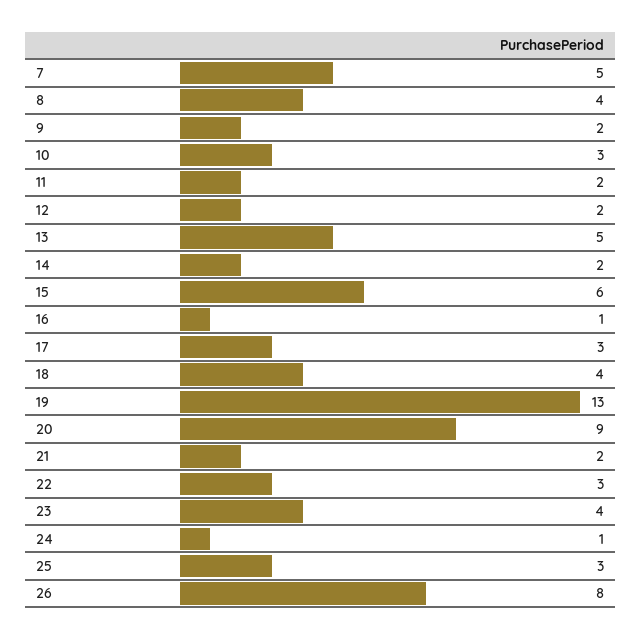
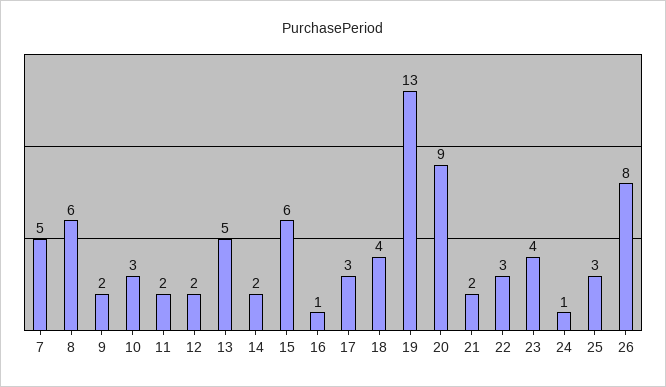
8: 4 -> 6

